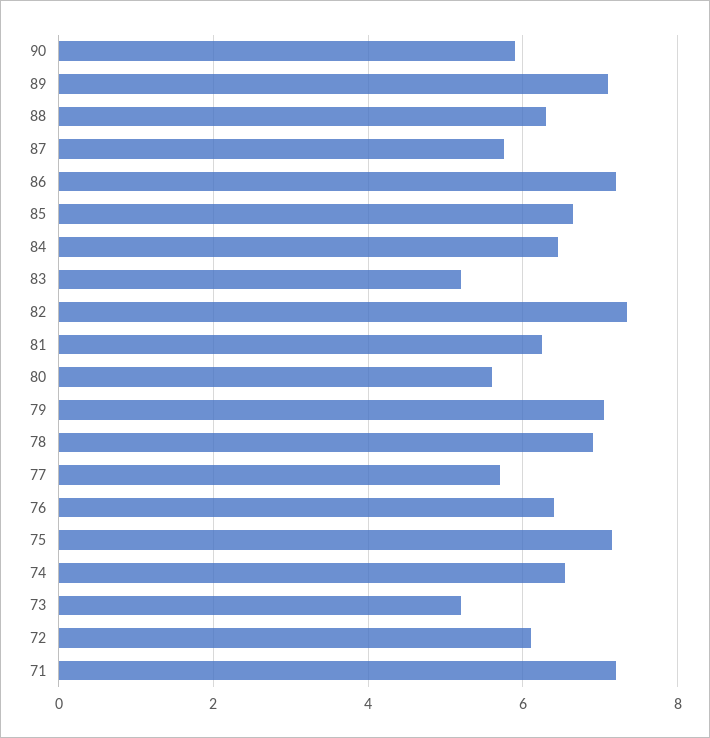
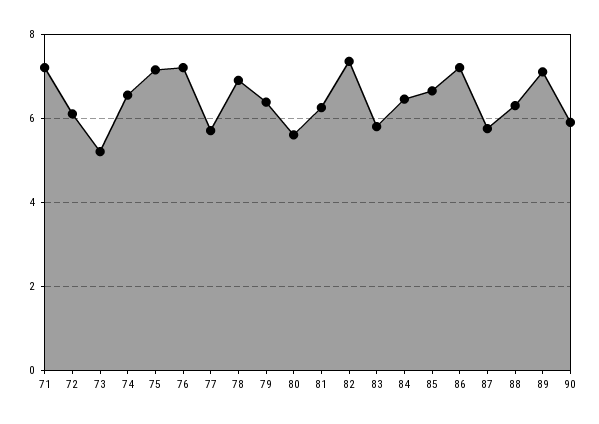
83: 5.2 -> 5.8
79: 7 -> 6.4
76: 6.4 -> 7.2

